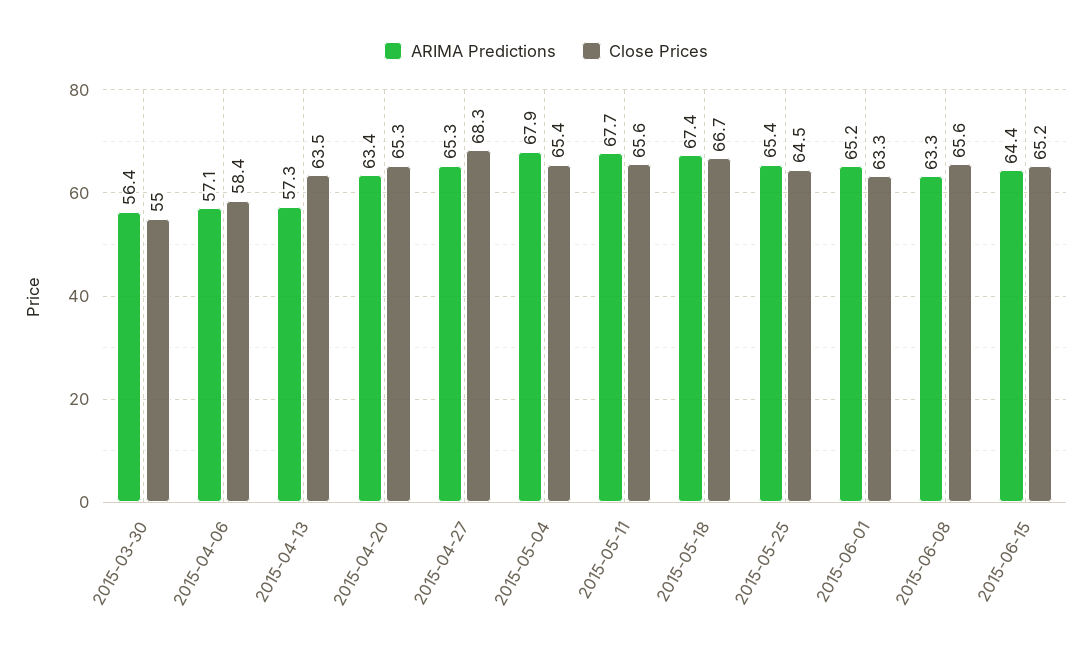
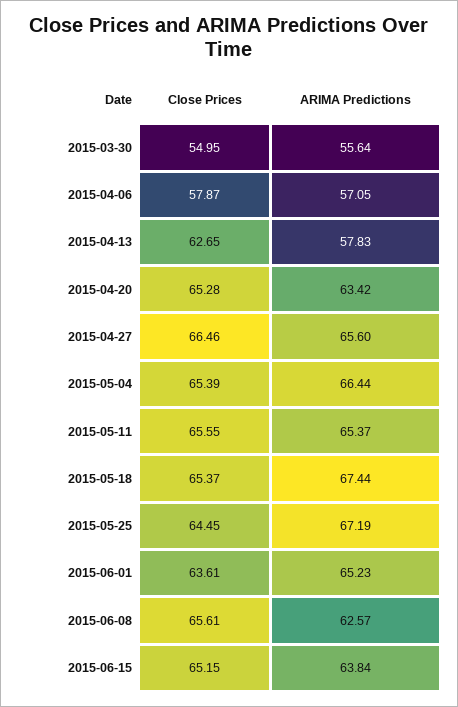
ARIMA Predictions, 2015-03-30: 56.4 -> 55.64
Close Prices, 2015-04-06: 58.4 -> 57.87
ARIMA Predictions, 2015-04-13: 57.3 -> 57.83
Close Prices, 2015-04-13: 63.5 -> 62.65
ARIMA Predictions, 2015-04-27: 65.3 -> 65.6
Close Prices, 2015-04-27: 68.3 -> 66.46
ARIMA Predictions, 2015-05-04: 67.9 -> 66.44
ARIMA Predictions, 2015-05-11: 67.7 -> 65.37
Close Prices, 2015-05-18: 66.7 -> 65.37
ARIMA Predictions, 2015-05-25: 65.4 -> 67.19
Close Prices, 2015-06-01: 63.3 -> 63.61
ARIMA Predictions, 2015-06-08: 63.3 -> 62.57
ARIMA Predictions, 2015-06-15: 64.4 -> 63.84

